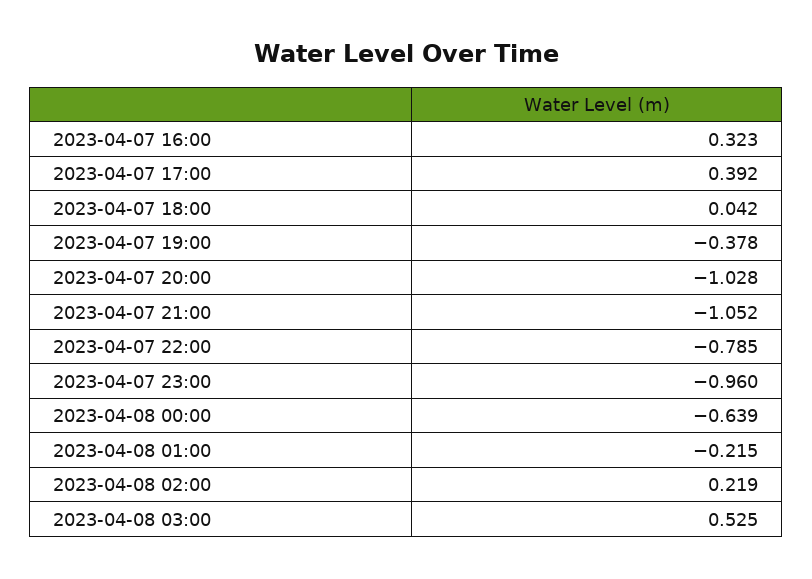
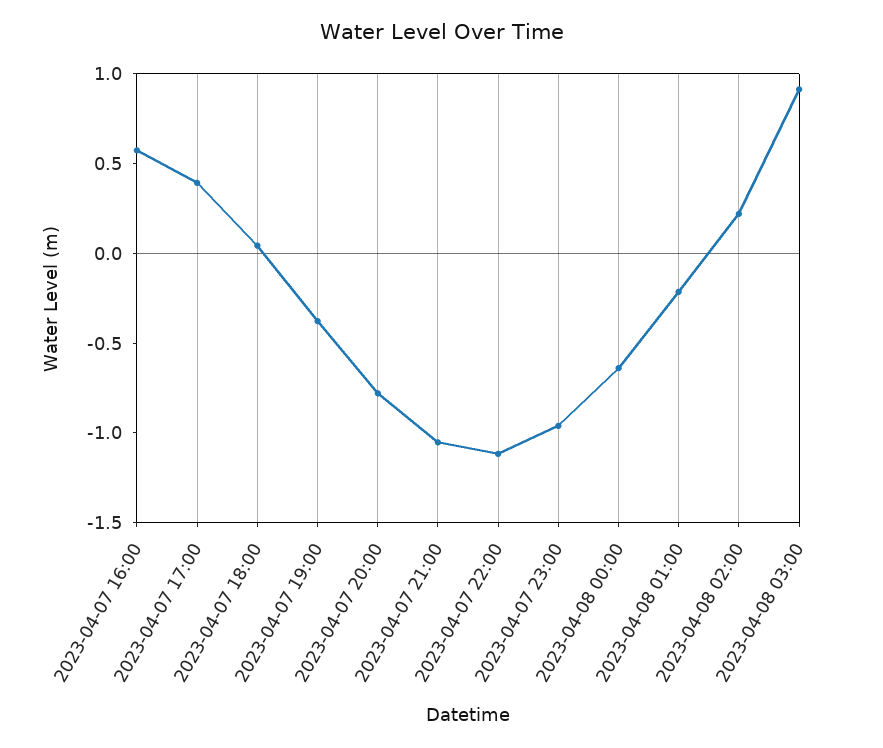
2023-04-07 16:00: 0.323 -> 0.6
2023-04-07 20:00: -1.028 -> -0.8
2023-04-07 22:00: -0.785 -> -1.1
2023-04-08 03:00: 0.525 -> 0.9

